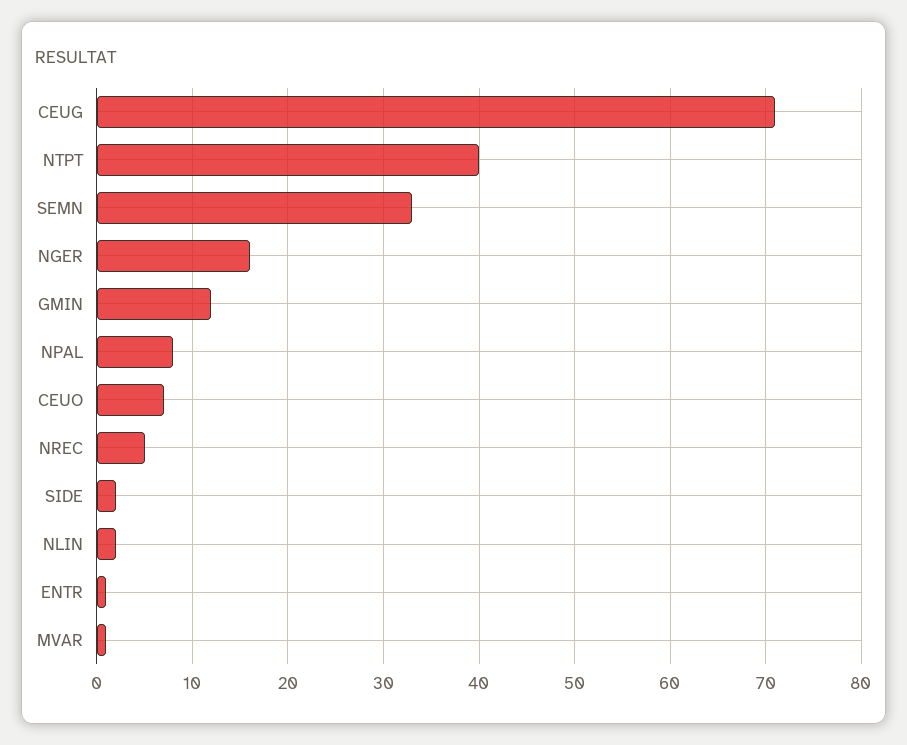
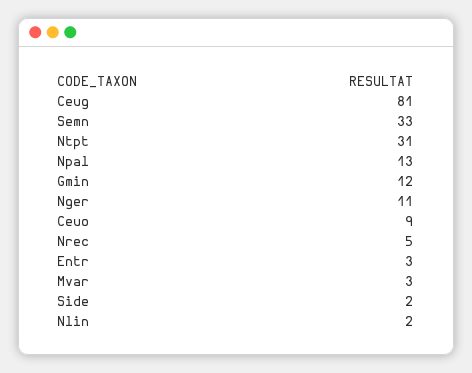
CEUG: 71 -> 81
NTPT: 40 -> 31
NGER: 16 -> 11
NPAL: 8 -> 13
CEUO: 7 -> 9
ENTR: 1 -> 3
MVAR: 1 -> 3

